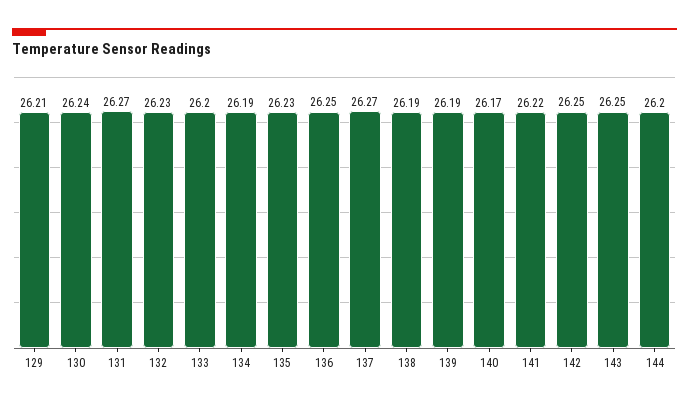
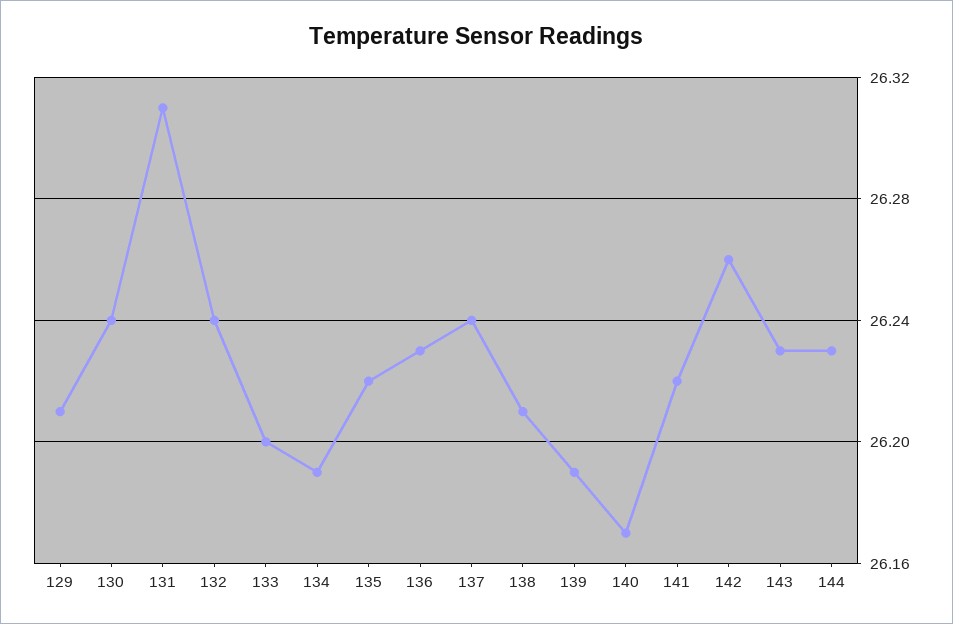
131: 26.27 -> 26.31
132: 26.23 -> 26.24
135: 26.23 -> 26.22
136: 26.25 -> 26.23
137: 26.27 -> 26.24
138: 26.19 -> 26.21
142: 26.25 -> 26.26
143: 26.25 -> 26.23
144: 26.2 -> 26.23

